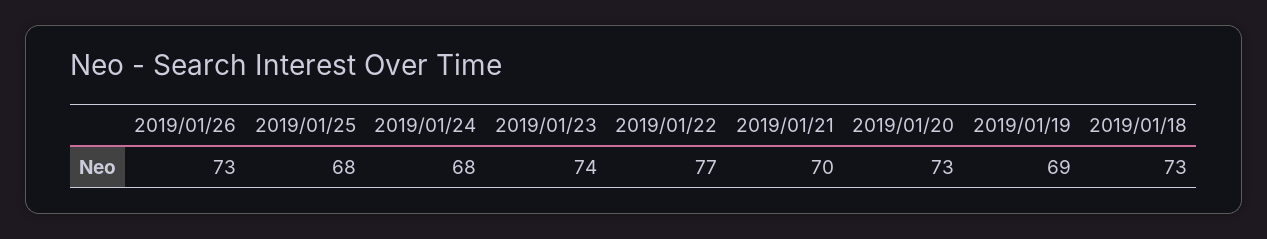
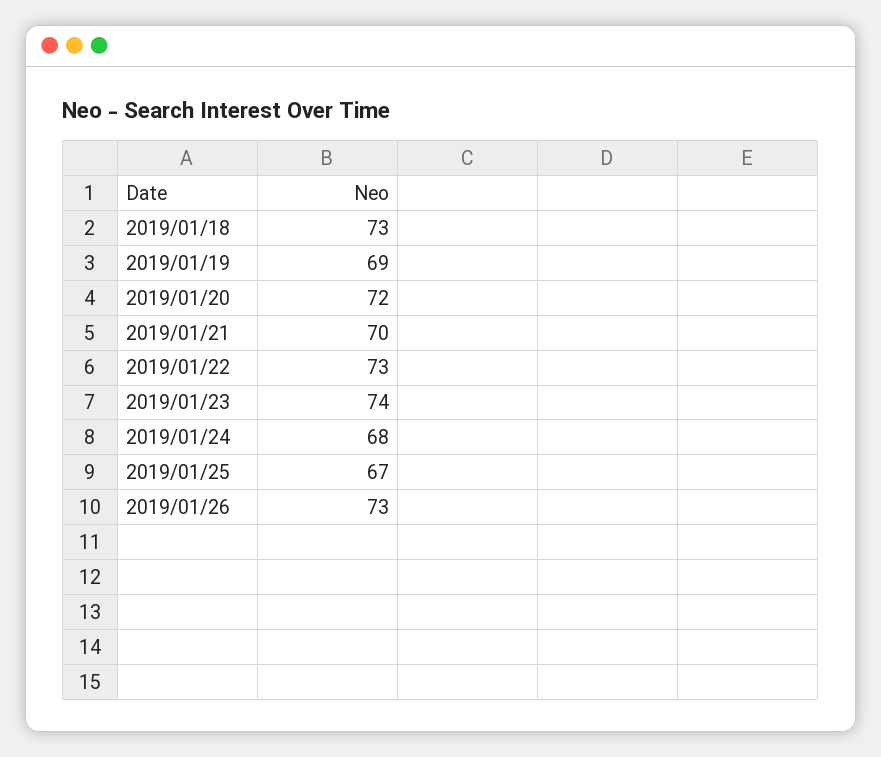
2019/01/25: 68 -> 67
2019/01/22: 77 -> 73
2019/01/20: 73 -> 72

